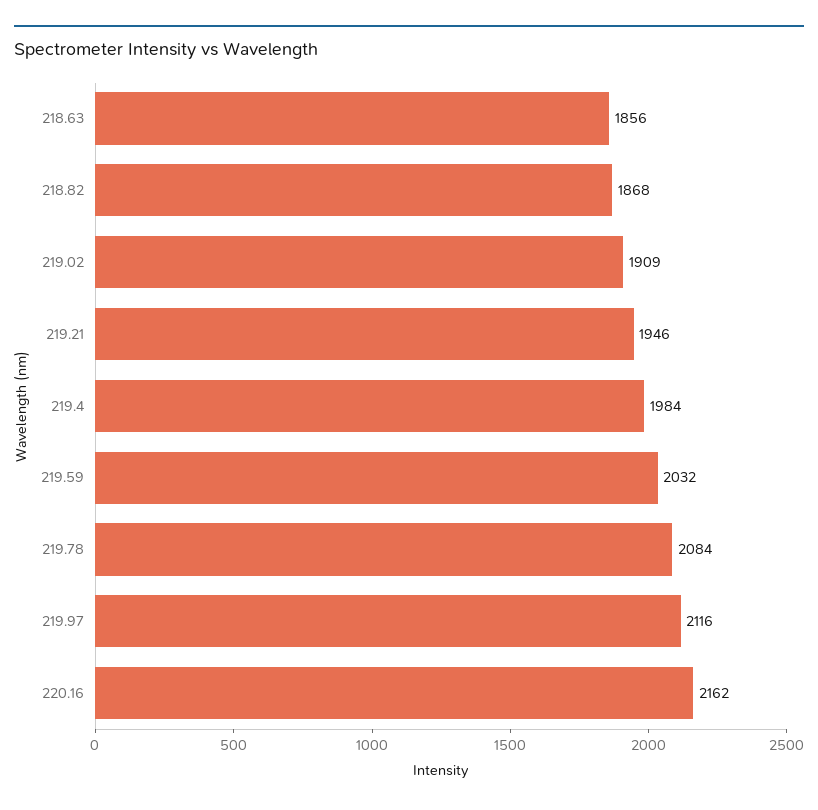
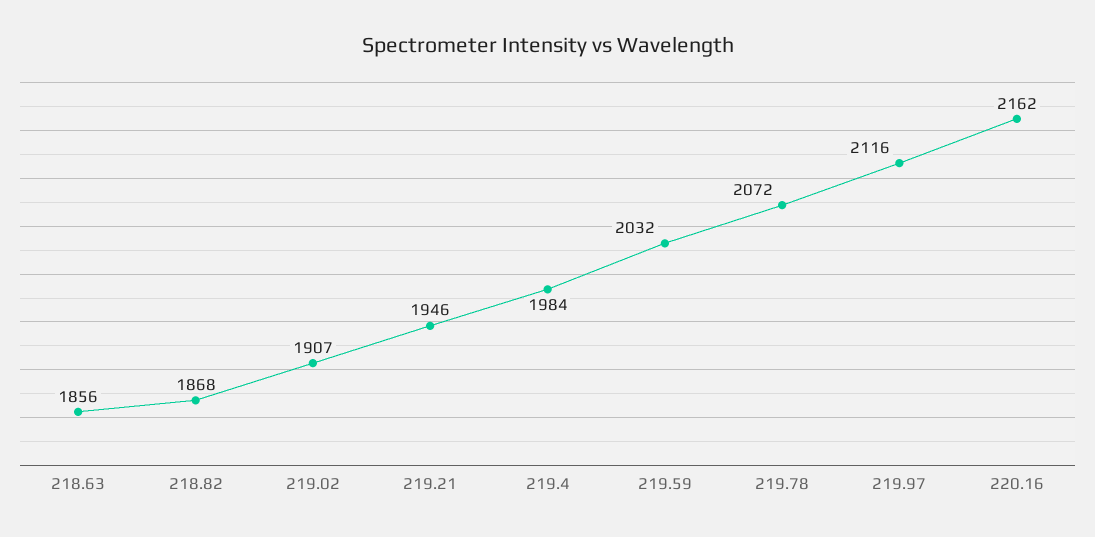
219.02: 1909 -> 1907
219.78: 2084 -> 2072

